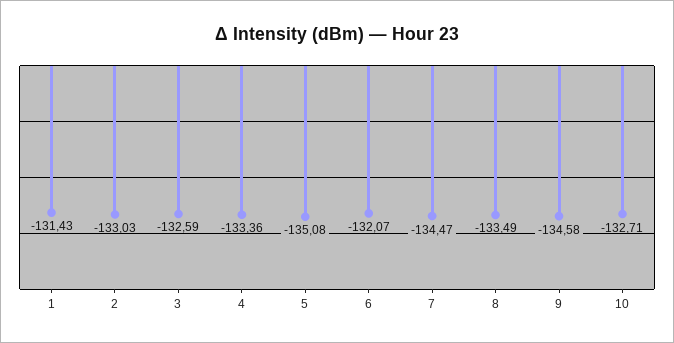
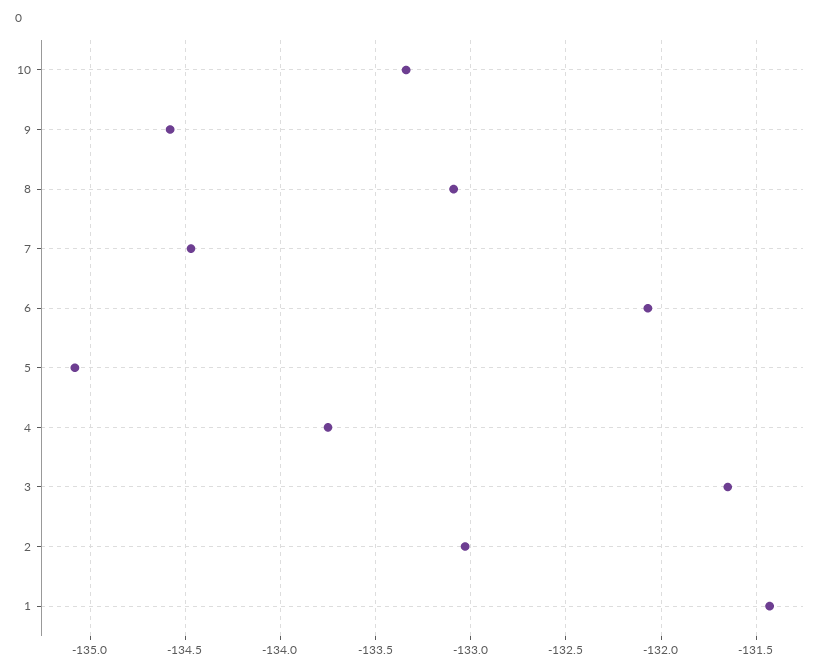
3: -132.59 -> -131.65
4: -133.36 -> -133.75
8: -133.49 -> -133.1
10: -132.71 -> -133.35

